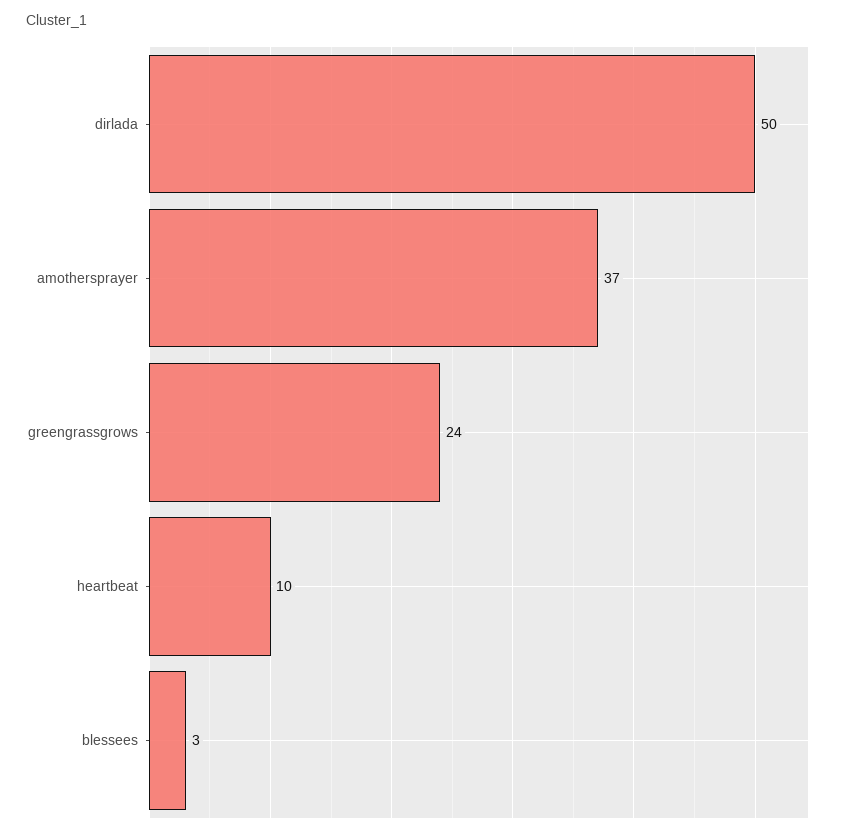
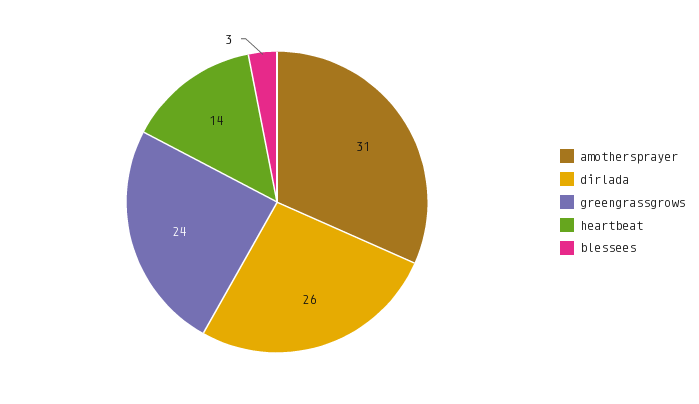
dirlada: 50 -> 26
amothersprayer: 37 -> 31
heartbeat: 10 -> 14

